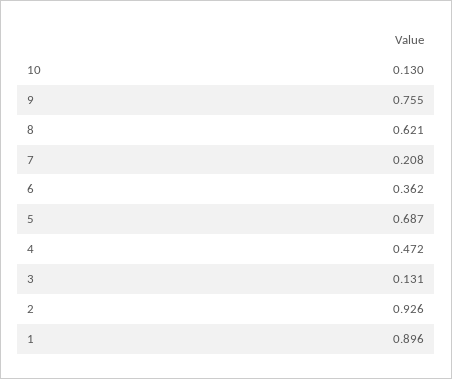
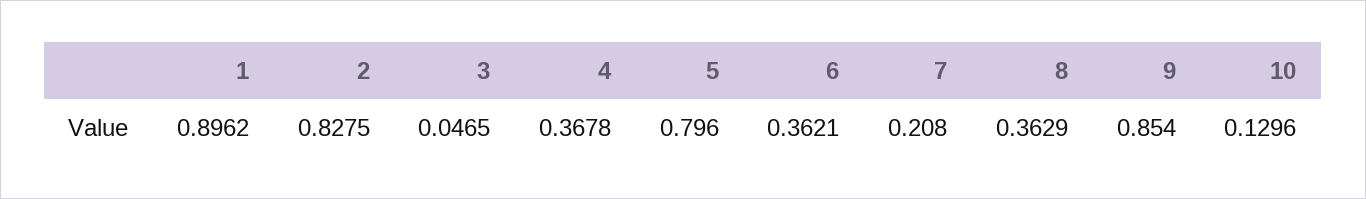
9: 0.755 -> 0.854
8: 0.621 -> 0.3629
5: 0.687 -> 0.796
4: 0.472 -> 0.3678
3: 0.131 -> 0.0465
2: 0.926 -> 0.8275

